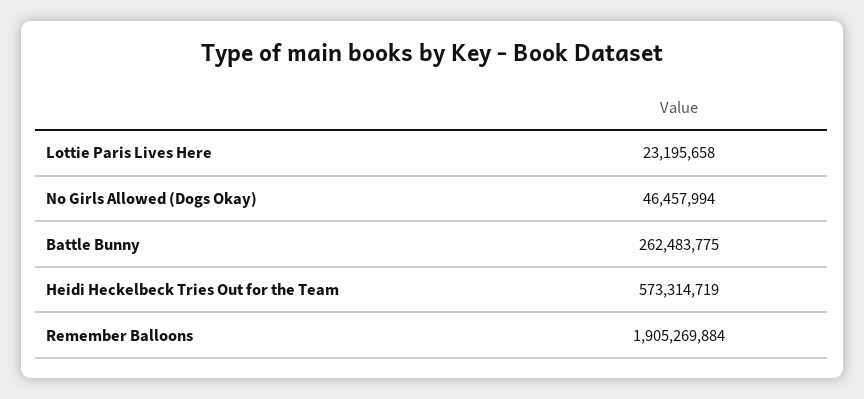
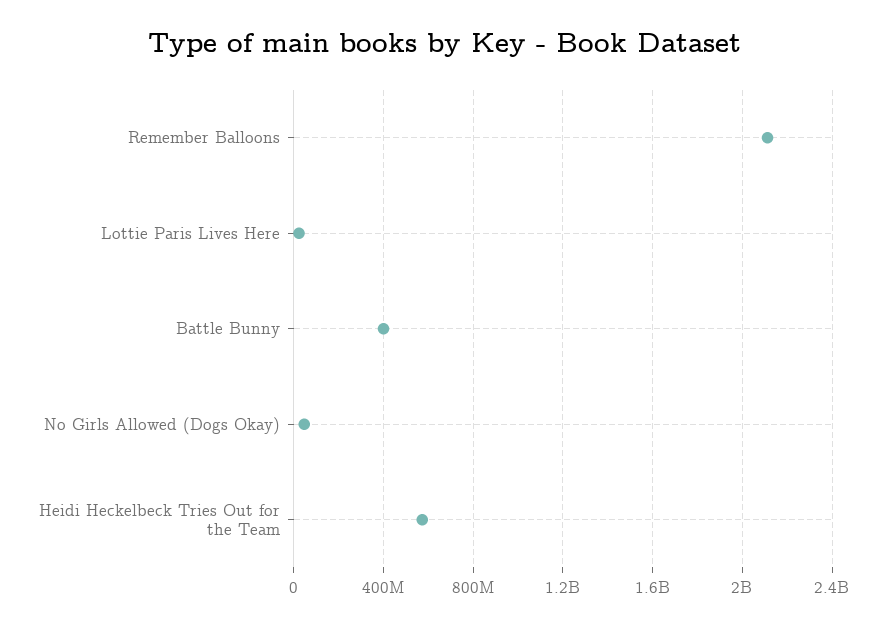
Battle Bunny: 262483775 -> 400000000
Remember Balloons: 1905269884 -> 2100000000

